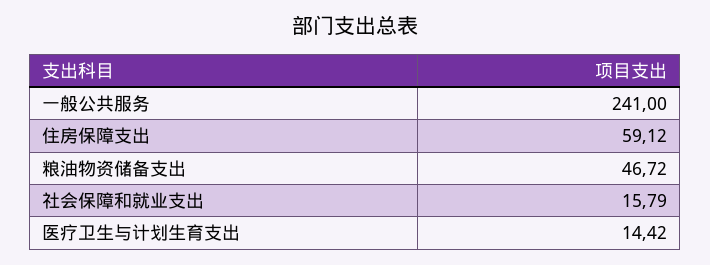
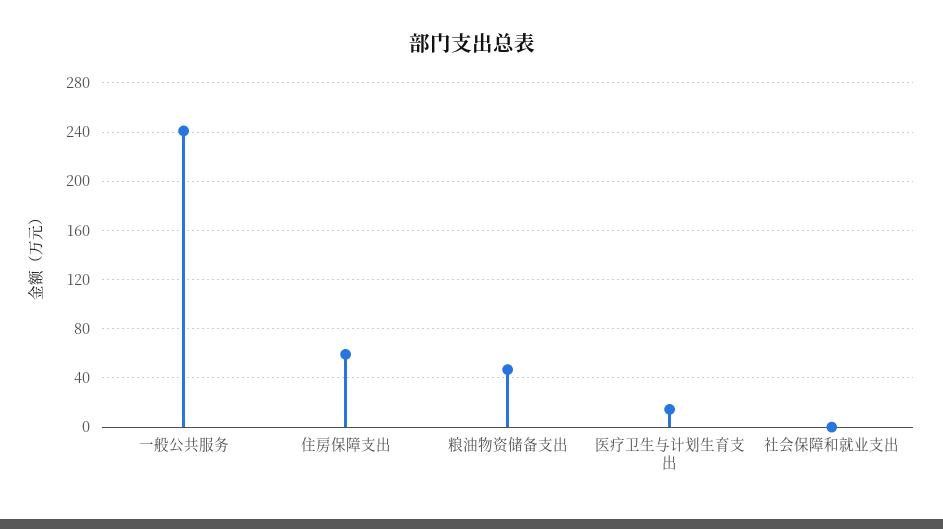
社会保障和就业支出: 15.79 -> 0

